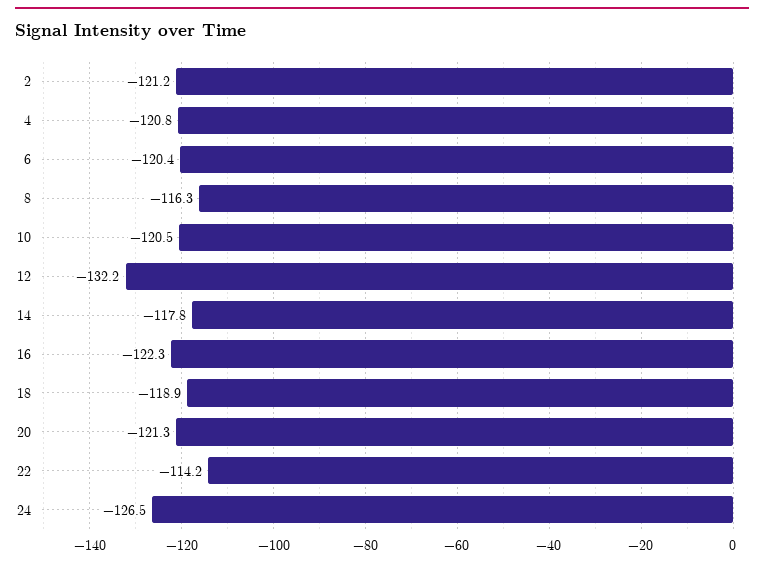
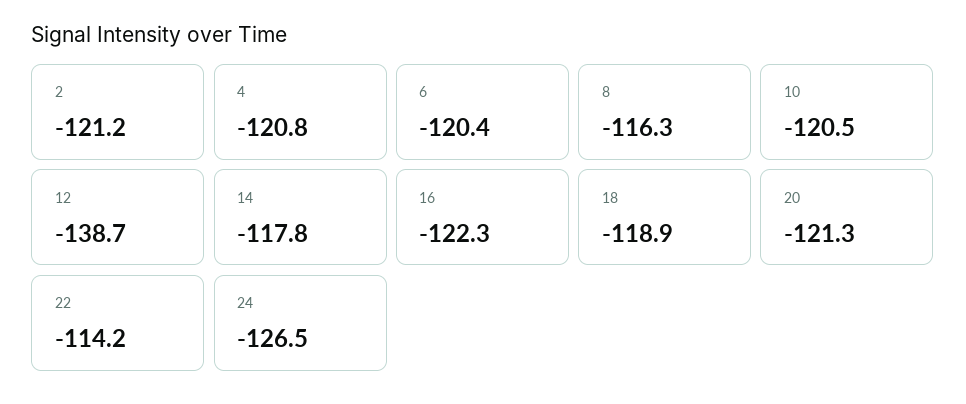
12: -132.2 -> -138.7

